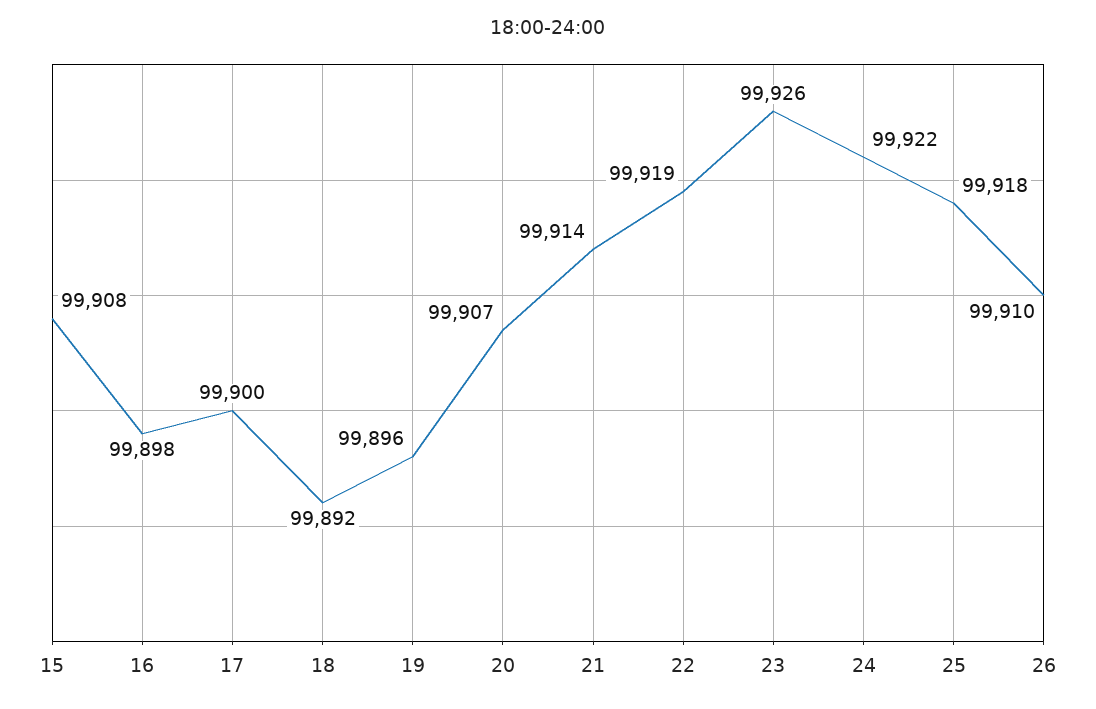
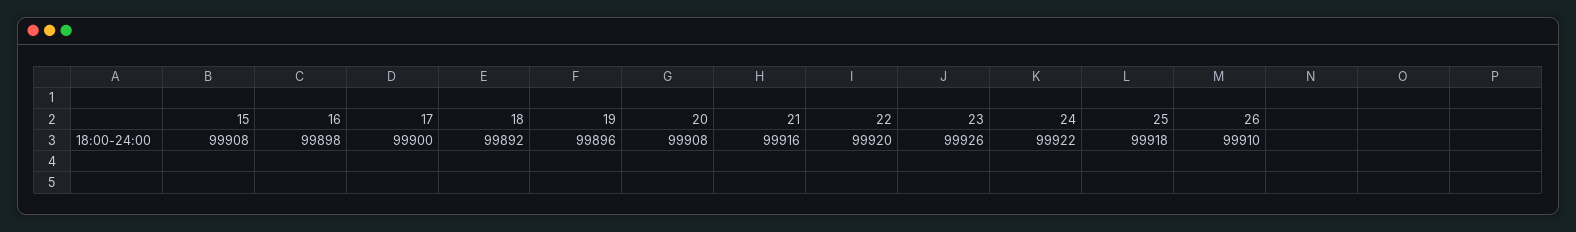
20: 99907 -> 99908
21: 99914 -> 99916
22: 99919 -> 99920

